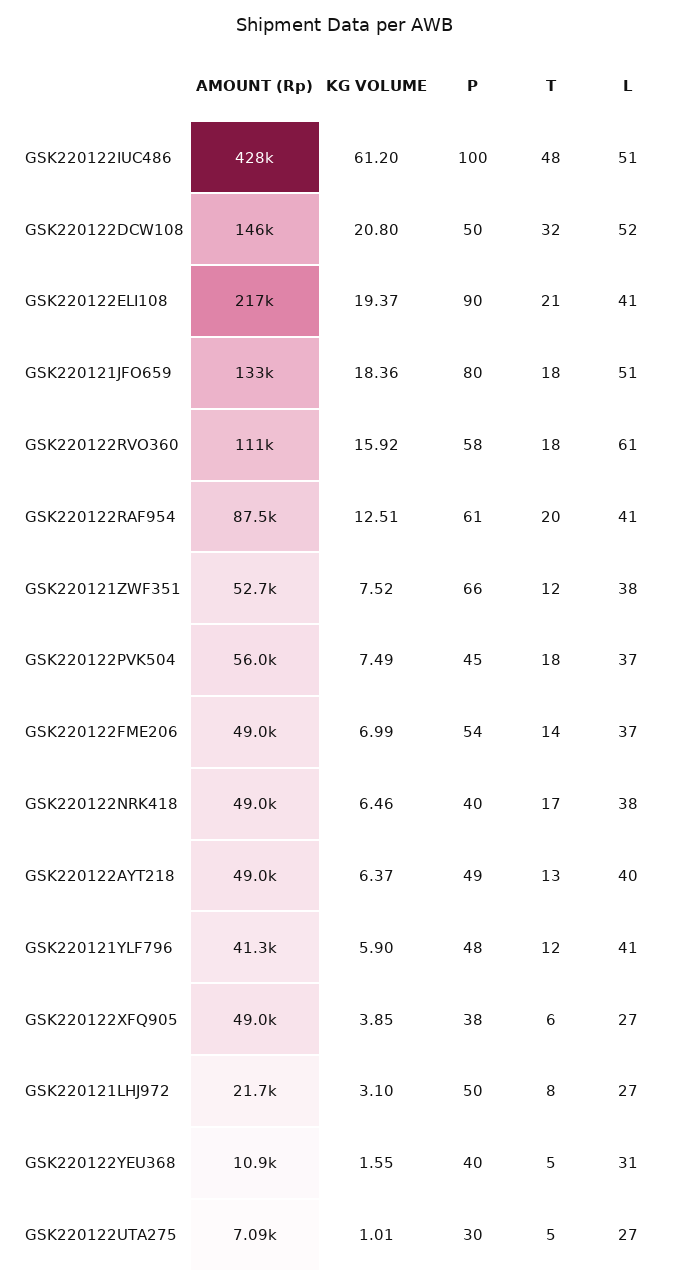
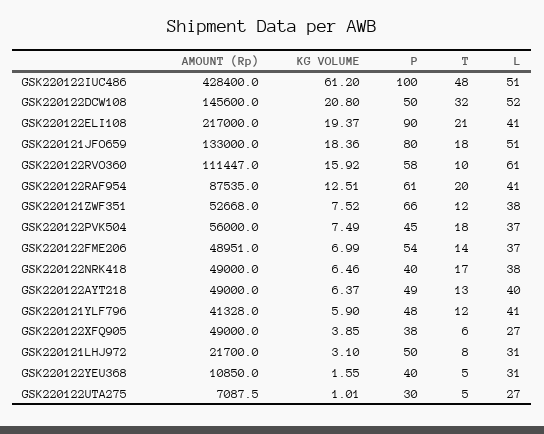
T, GSK220122RVO360: 18 -> 10
L, GSK220121LHJ972: 27 -> 31

